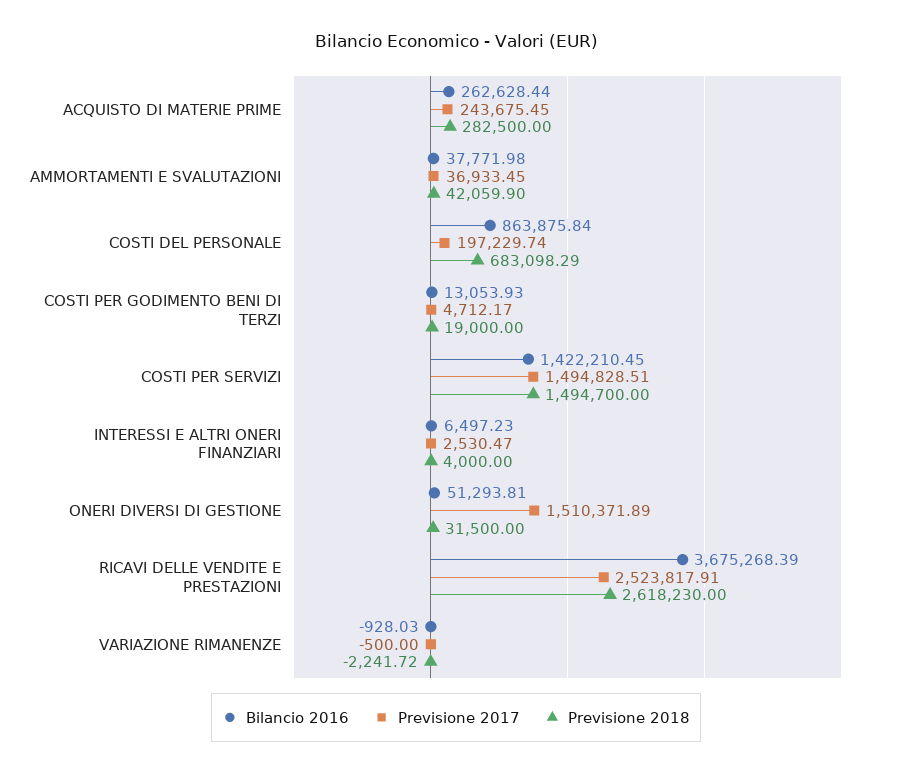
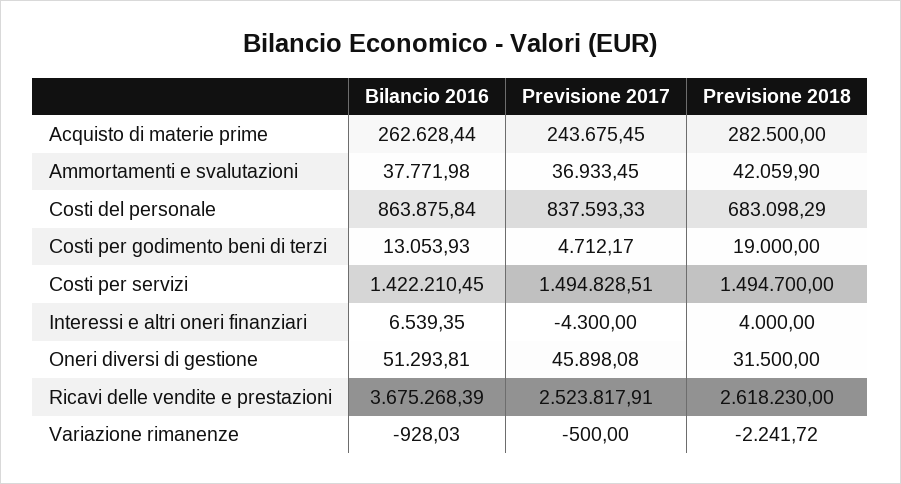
Previsione 2017, COSTI DEL PERSONALE: 197229.74 -> 837593.33
Bilancio 2016, INTERESSI E ALTRI ONERI FINANZIARI: 6497.23 -> 6539.35
Previsione 2017, INTERESSI E ALTRI ONERI FINANZIARI: 2530.47 -> -4300
Previsione 2017, ONERI DIVERSI DI GESTIONE: 1510371.89 -> 45898.08

